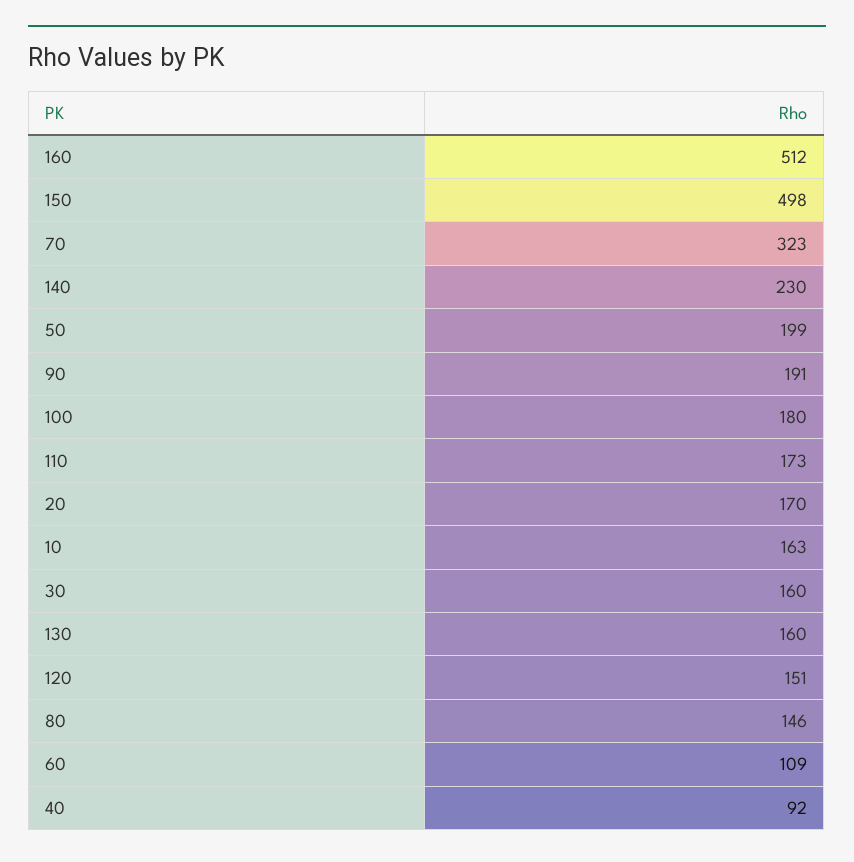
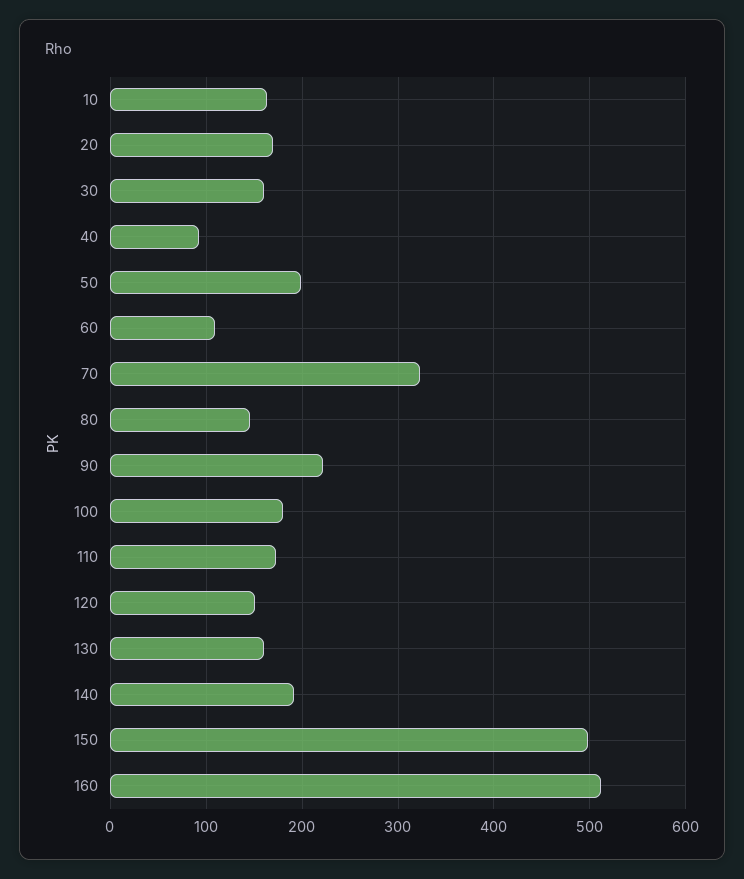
140: 230 -> 190
90: 191 -> 220

